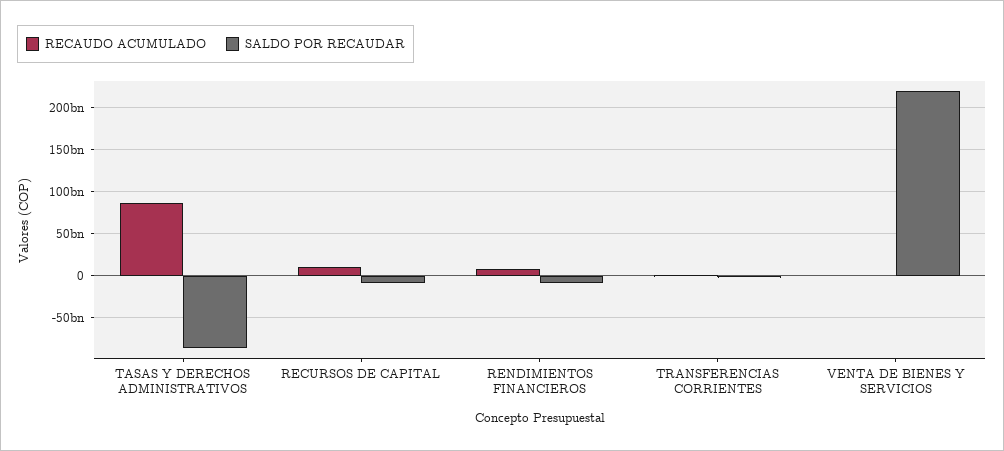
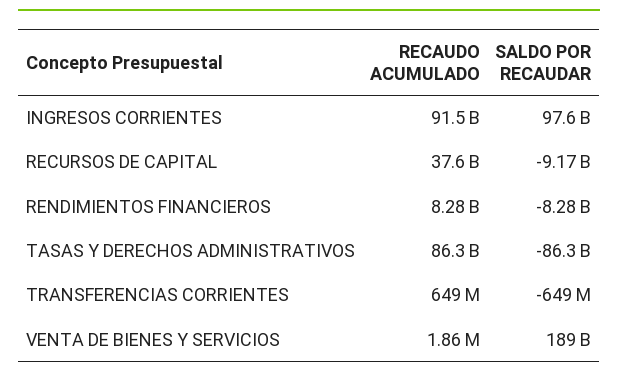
RECAUDO ACUMULADO, RECURSOS DE CAPITAL: 10000000000 -> 37600000000
SALDO POR RECAUDAR, VENTA DE BIENES Y SERVICIOS: 220000000000 -> 189000000000
RECAUDO ACUMULADO, INGRESOS CORRIENTES: none -> 91500000000
SALDO POR RECAUDAR, INGRESOS CORRIENTES: none -> 97600000000

